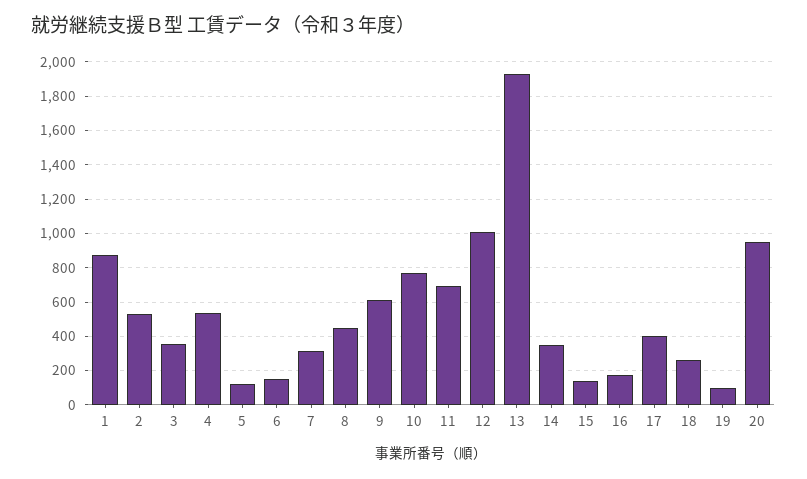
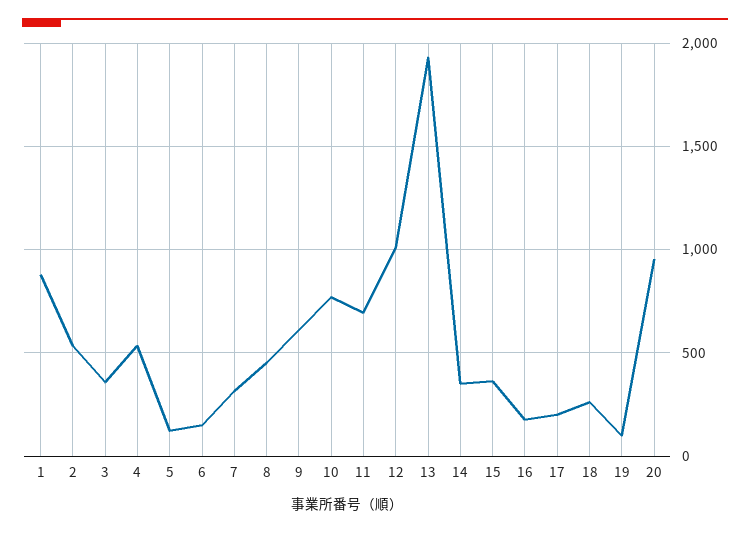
15: 150 -> 350
17: 400 -> 200

